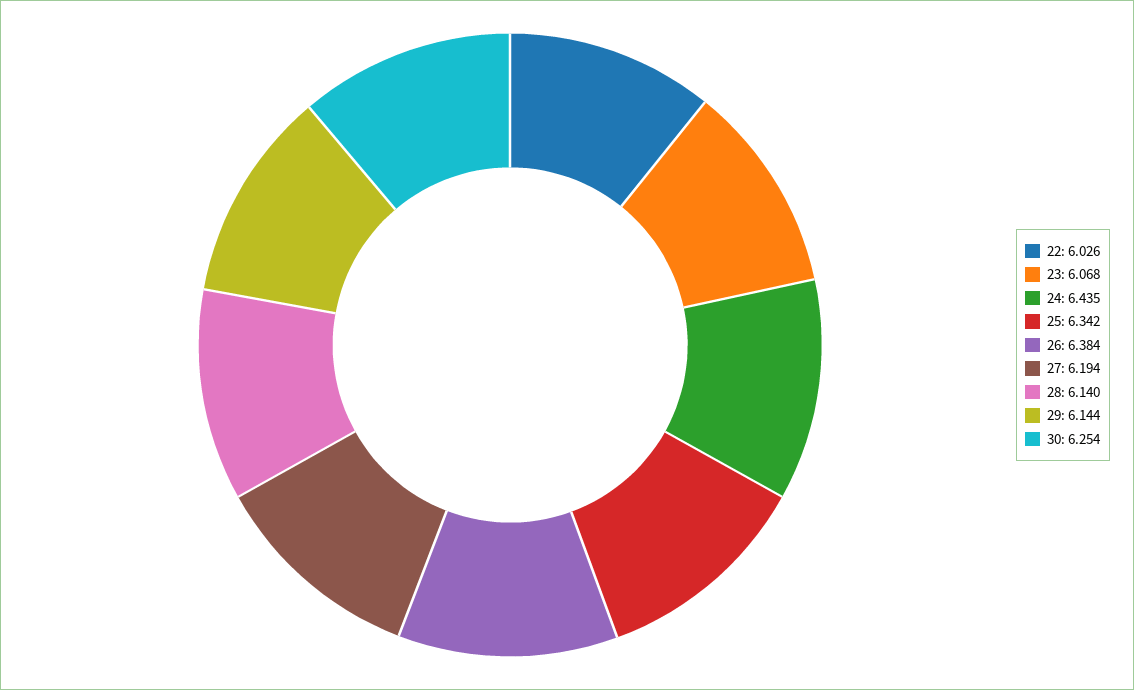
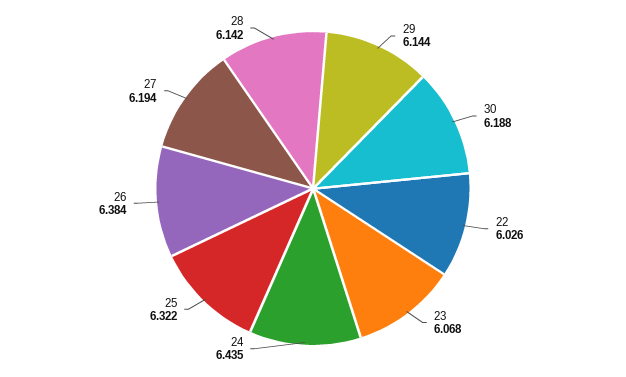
25: 6.342 -> 6.322
28: 6.14 -> 6.142
30: 6.254 -> 6.188

